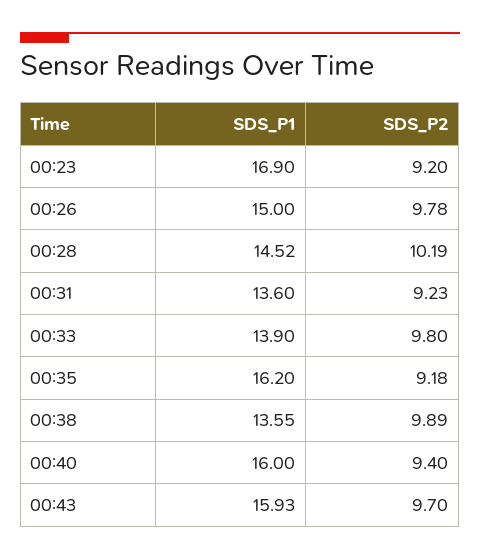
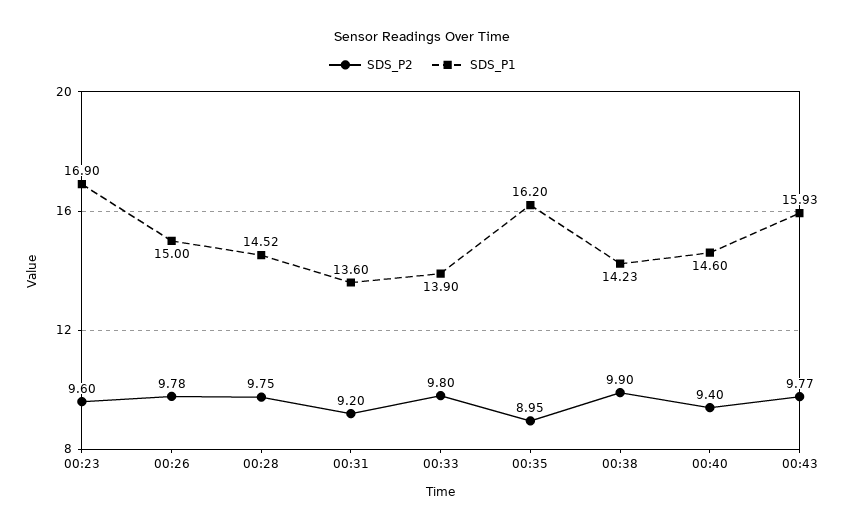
SDS_P2, 00:23: 9.2 -> 9.6
SDS_P2, 00:28: 10.19 -> 9.75
SDS_P2, 00:31: 9.23 -> 9.2
SDS_P2, 00:35: 9.18 -> 8.95
SDS_P1, 00:38: 13.55 -> 14.23
SDS_P2, 00:38: 9.89 -> 9.9
SDS_P1, 00:40: 16 -> 14.6
SDS_P2, 00:43: 9.7 -> 9.77

